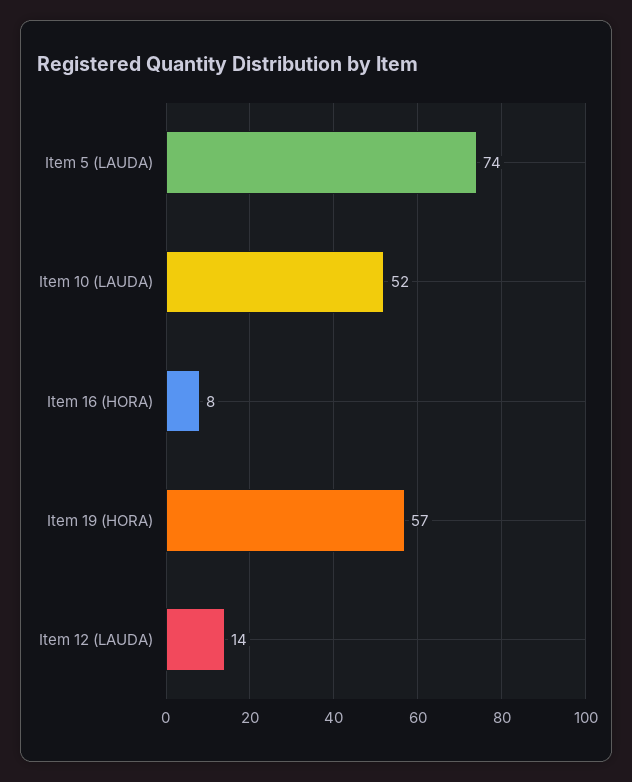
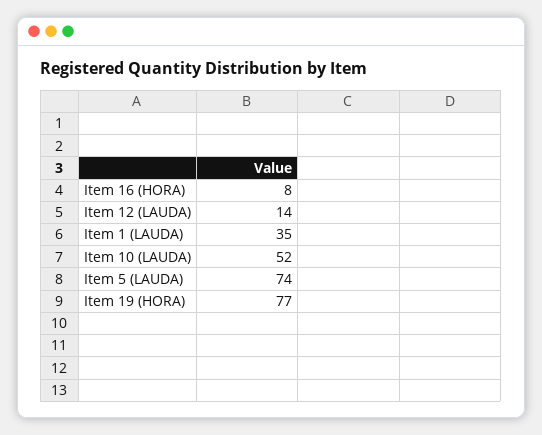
Item 19 (HORA): 57 -> 77
Item 1 (LAUDA): none -> 35

